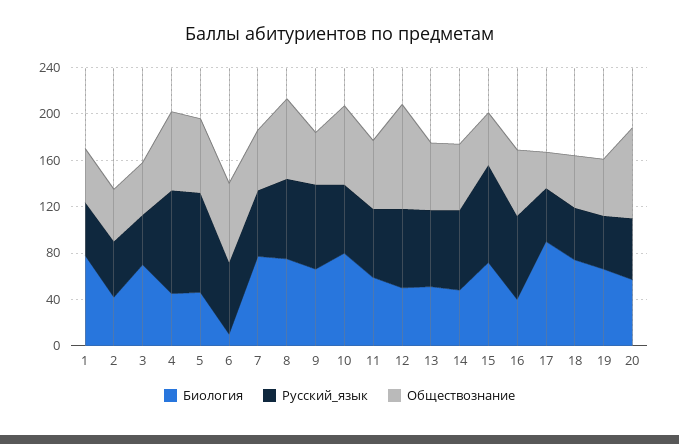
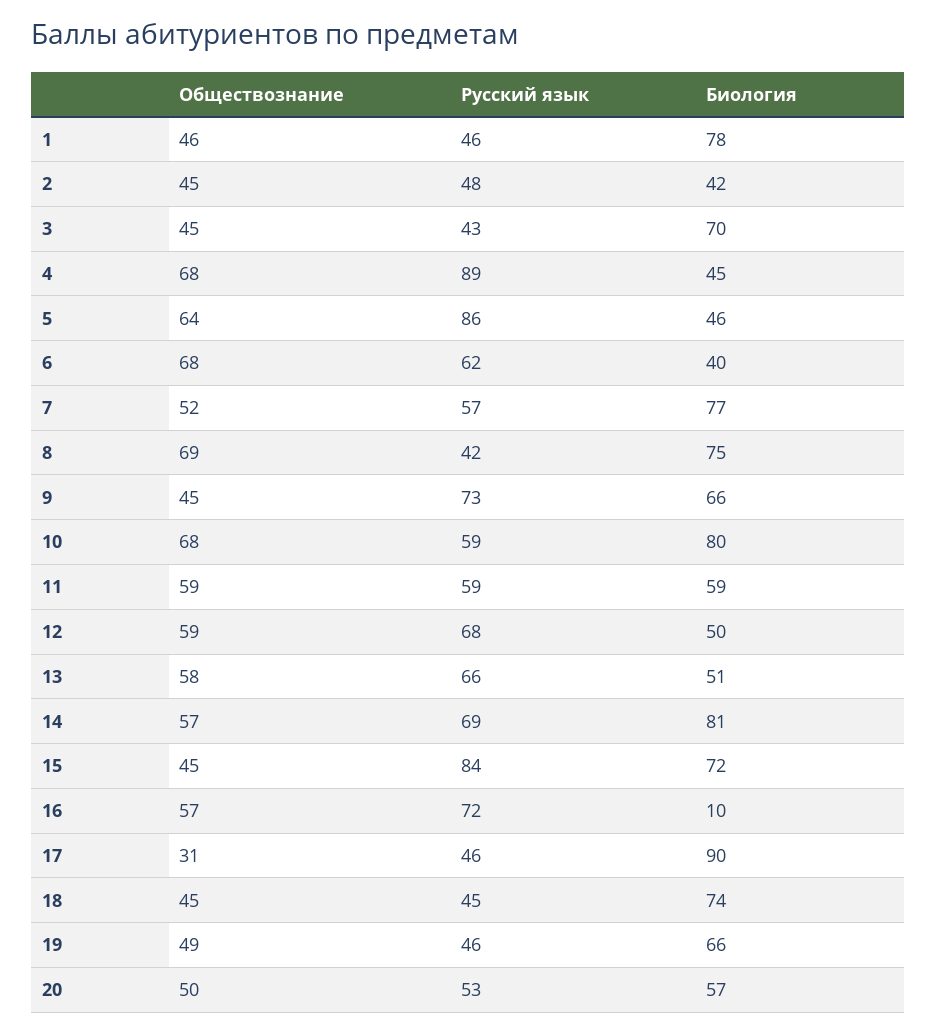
Биология, 6: 10 -> 40
Русский_язык, 8: 70 -> 42
Обществознание, 12: 90 -> 59
Биология, 14: 50 -> 81
Биология, 16: 40 -> 10
Обществознание, 20: 80 -> 50

